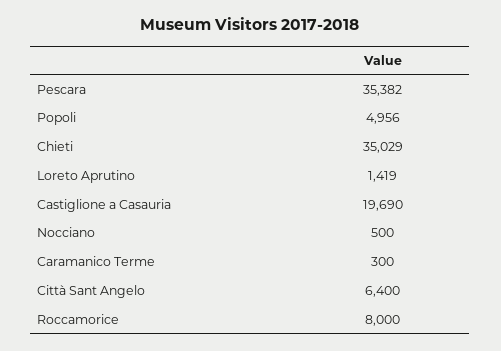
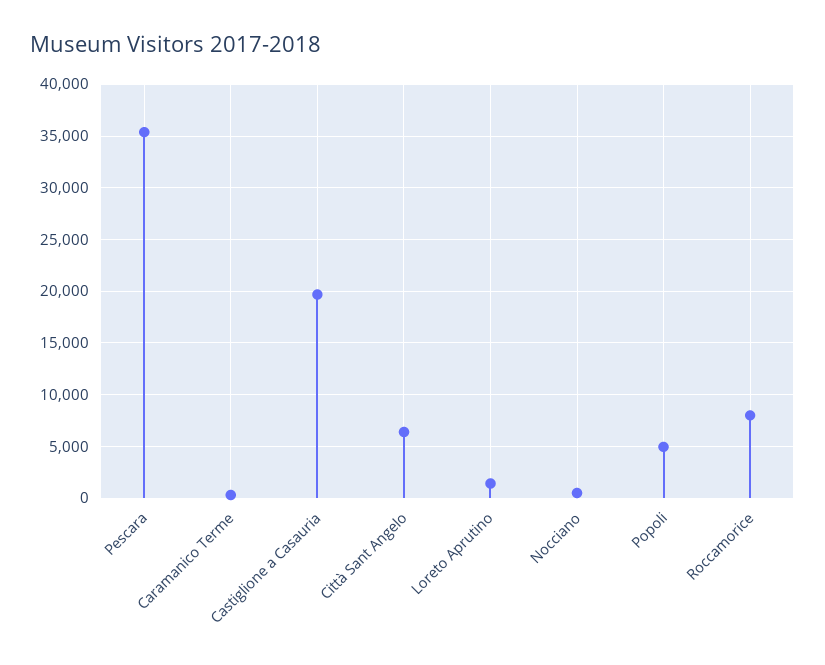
Chieti: 35029 -> none

